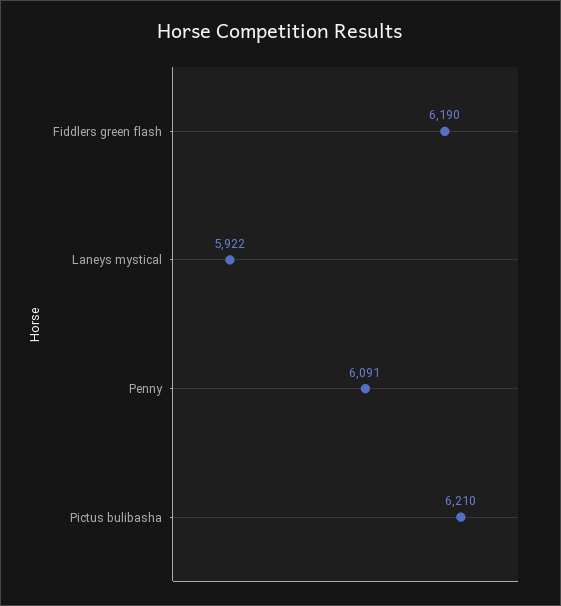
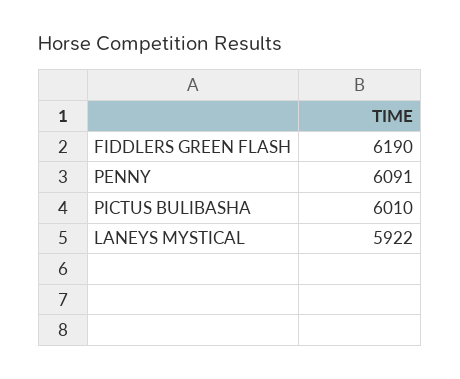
Pictus bulibasha: 6210 -> 6010

